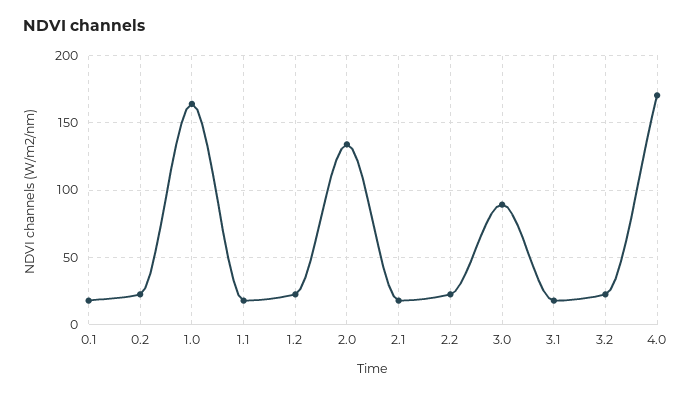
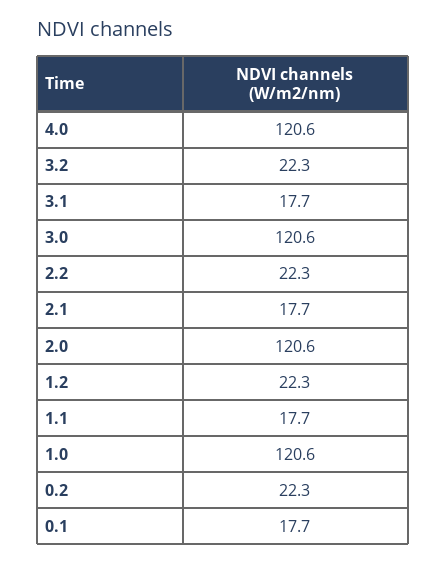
1.0: 165 -> 120.6
2.0: 135 -> 120.6
3.0: 90 -> 120.6
4.0: 170 -> 120.6

